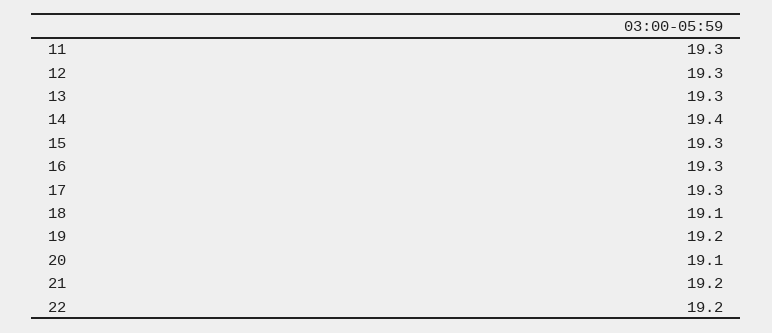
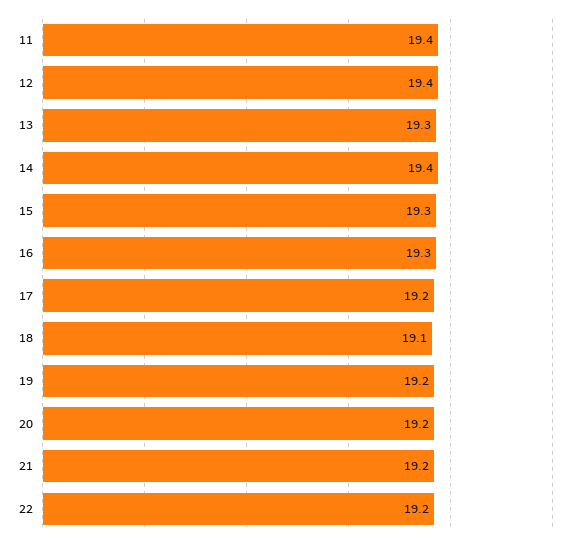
11: 19.3 -> 19.4
12: 19.3 -> 19.4
17: 19.3 -> 19.2
20: 19.1 -> 19.2

